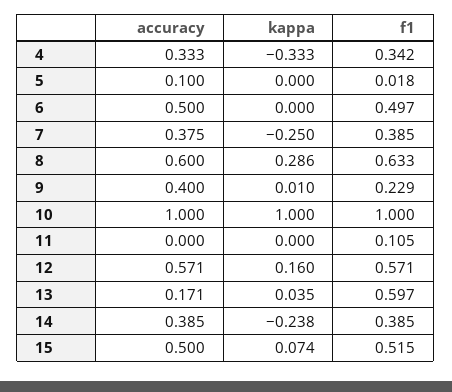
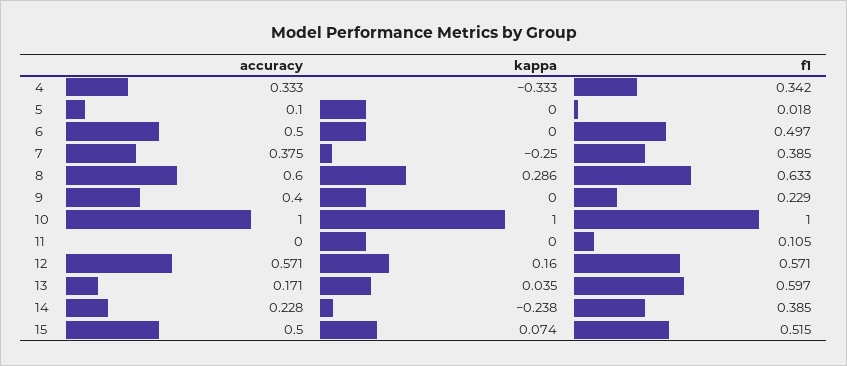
kappa, 9: 0.01 -> 0
accuracy, 14: 0.385 -> 0.228

